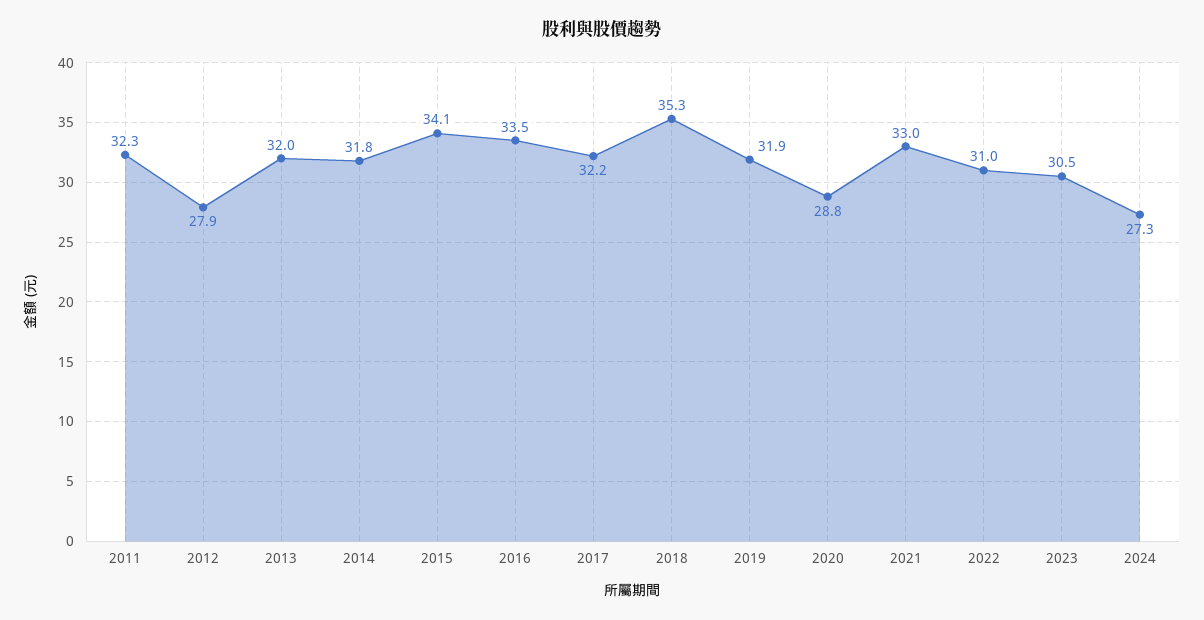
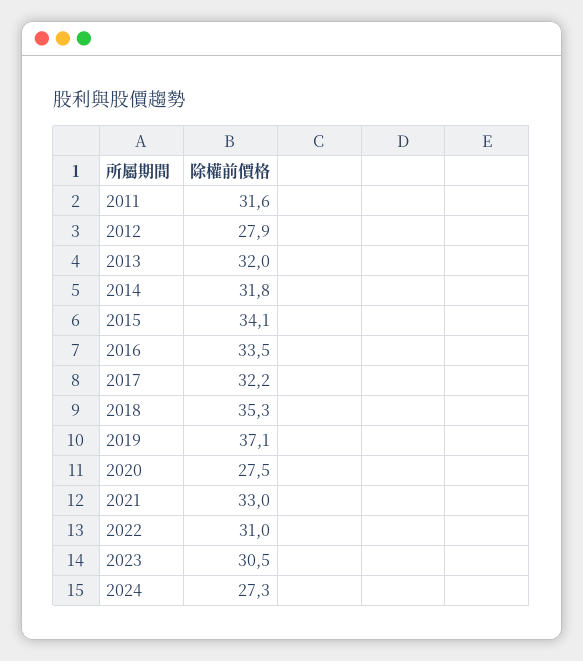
2011: 32.3 -> 31.6
2019: 31.9 -> 37.1
2020: 28.8 -> 27.5

